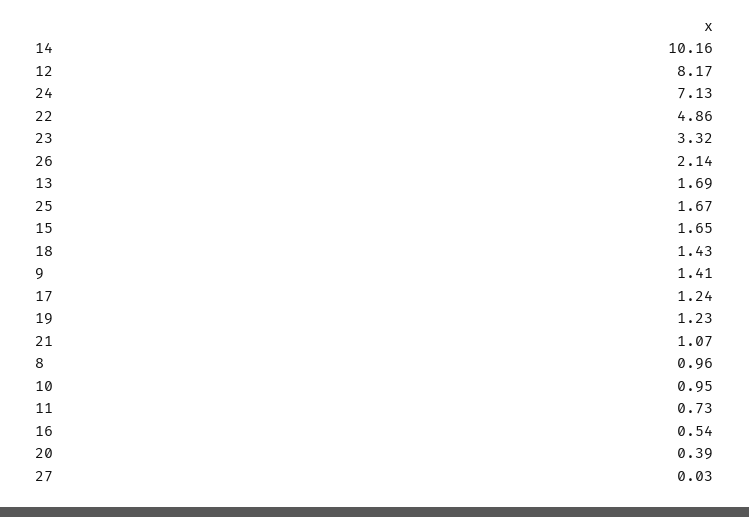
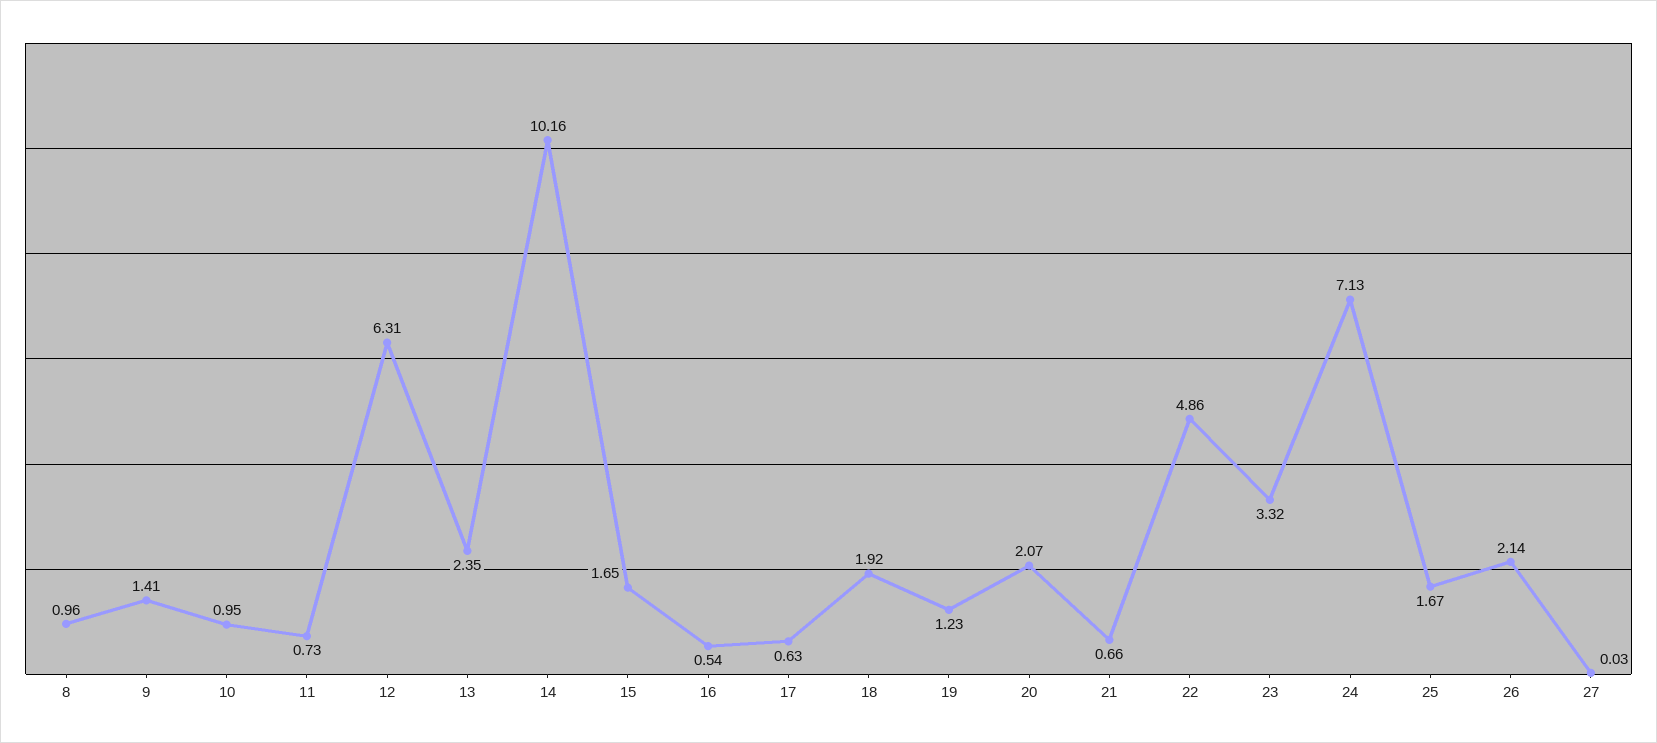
12: 8.17 -> 6.31
13: 1.69 -> 2.35
18: 1.43 -> 1.92
17: 1.24 -> 0.63
21: 1.07 -> 0.66
20: 0.39 -> 2.07

